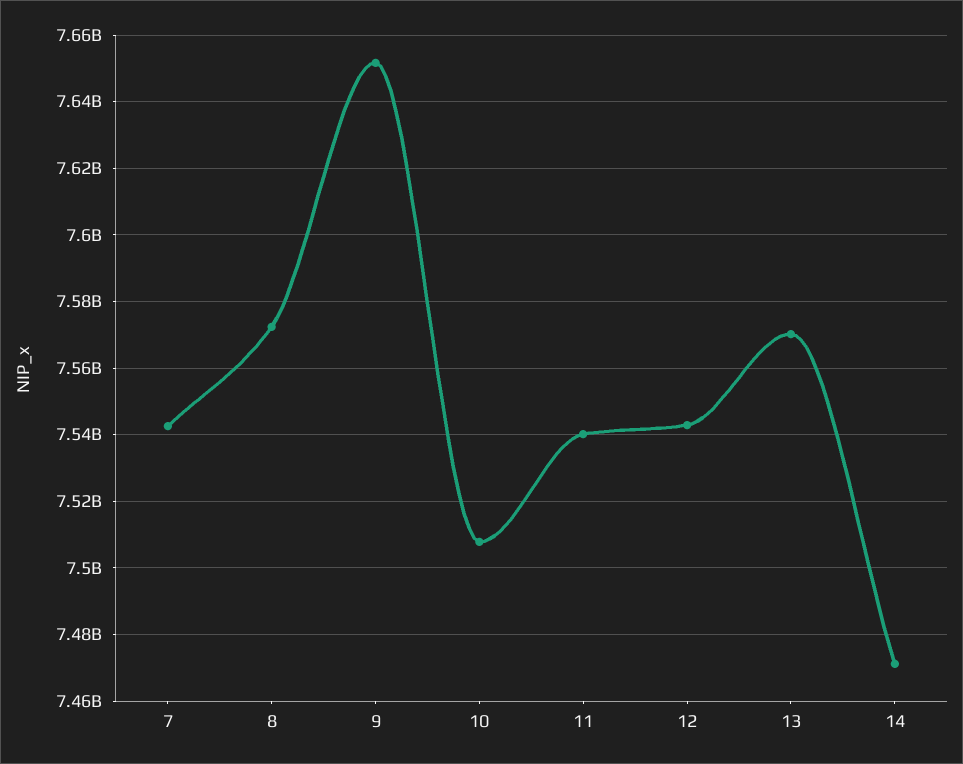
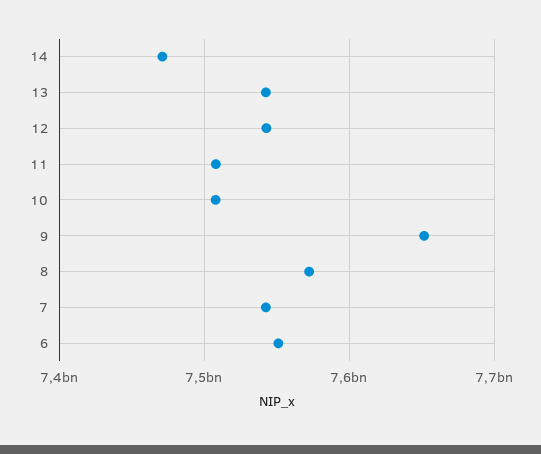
11: 7540000000 -> 7510000000
13: 7570000000 -> 7540000000
6: none -> 7550000000

